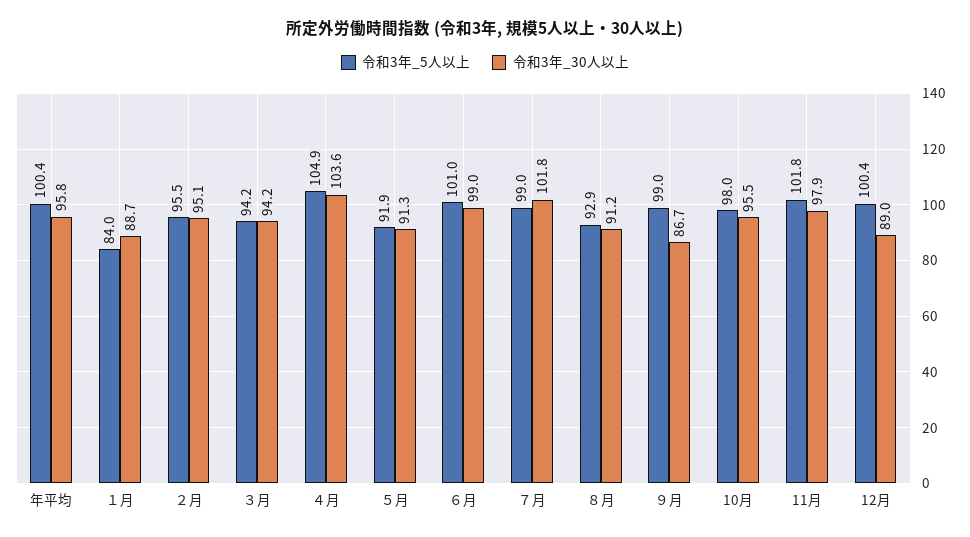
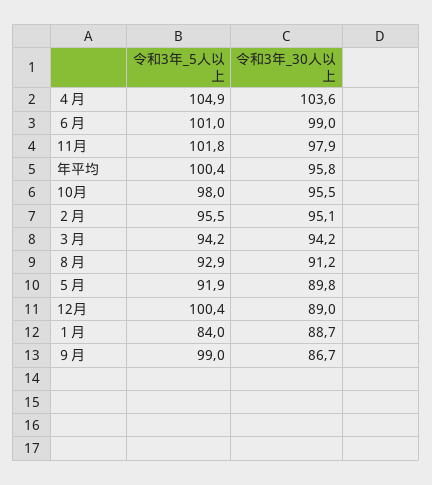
令和3年_30人以上, ５月: 91.3 -> 89.8
令和3年_5人以上, ７月: 99 -> none
令和3年_30人以上, ７月: 101.8 -> none

